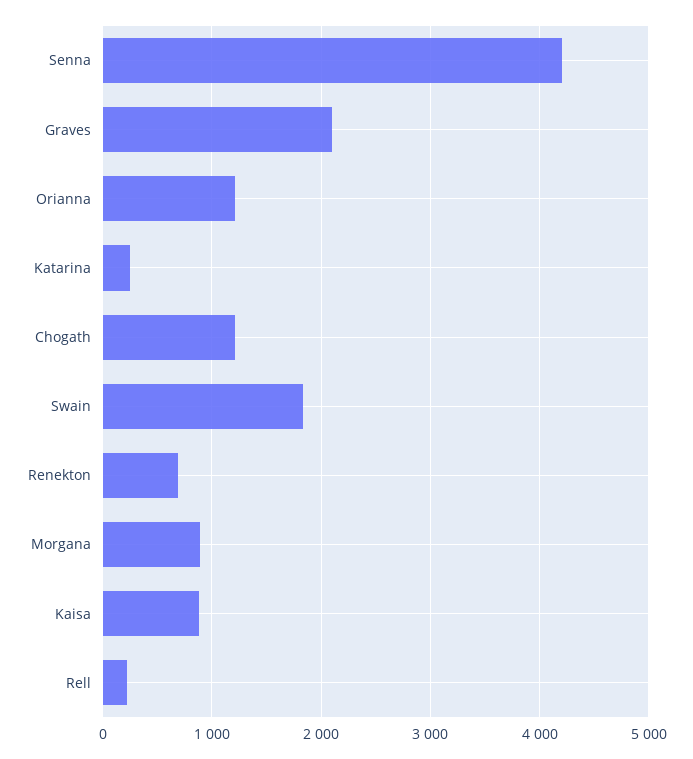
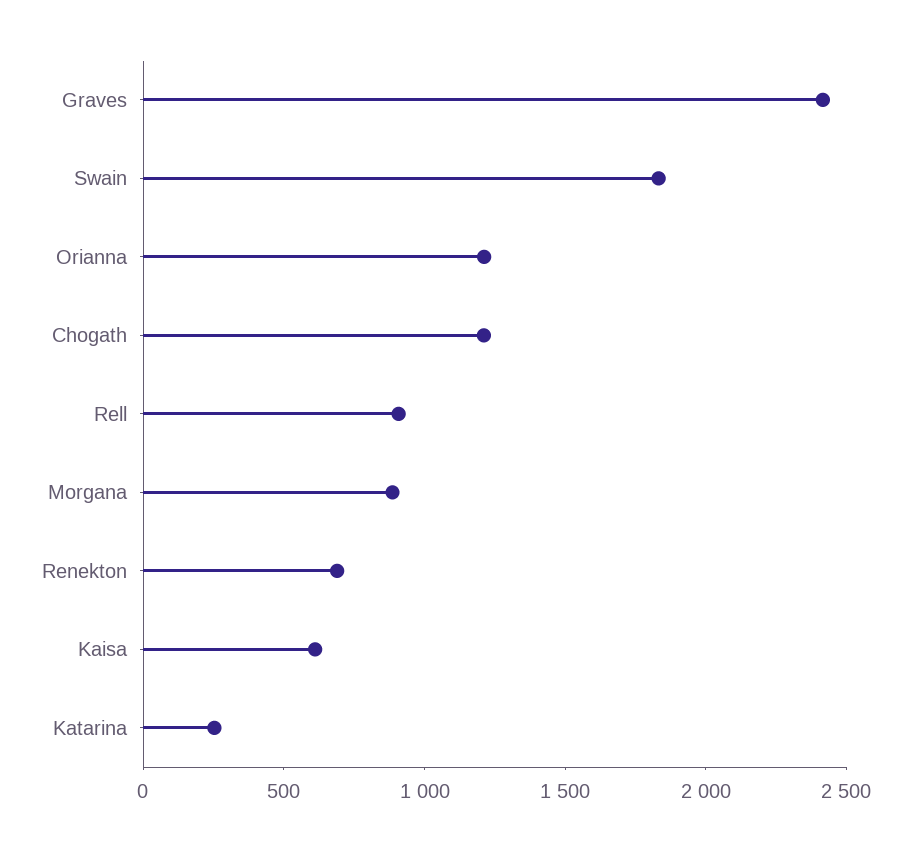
Senna: 4200 -> none
Graves: 2100 -> 2400
Kaisa: 900 -> 600
Rell: 200 -> 900

